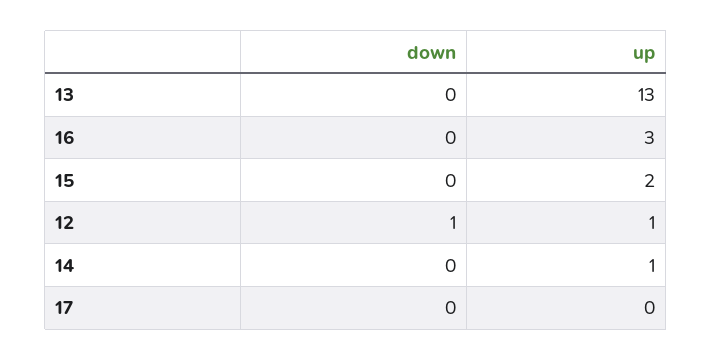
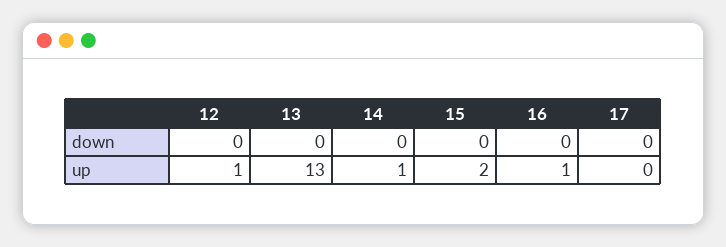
up, 16: 3 -> 1
down, 12: 1 -> 0

